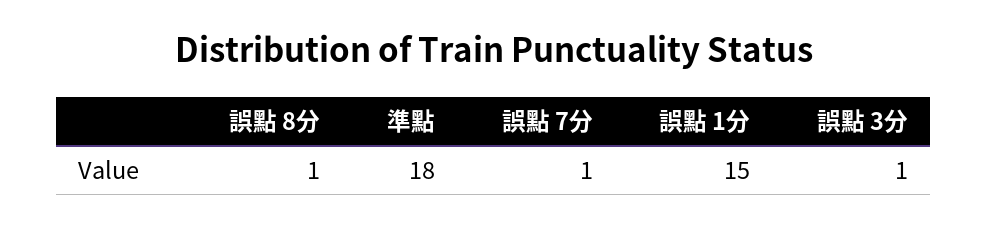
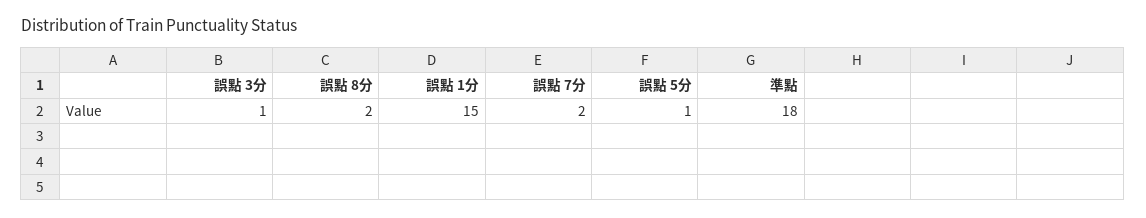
誤點 8分: 1 -> 2
誤點 7分: 1 -> 2
誤點 5分: none -> 1

